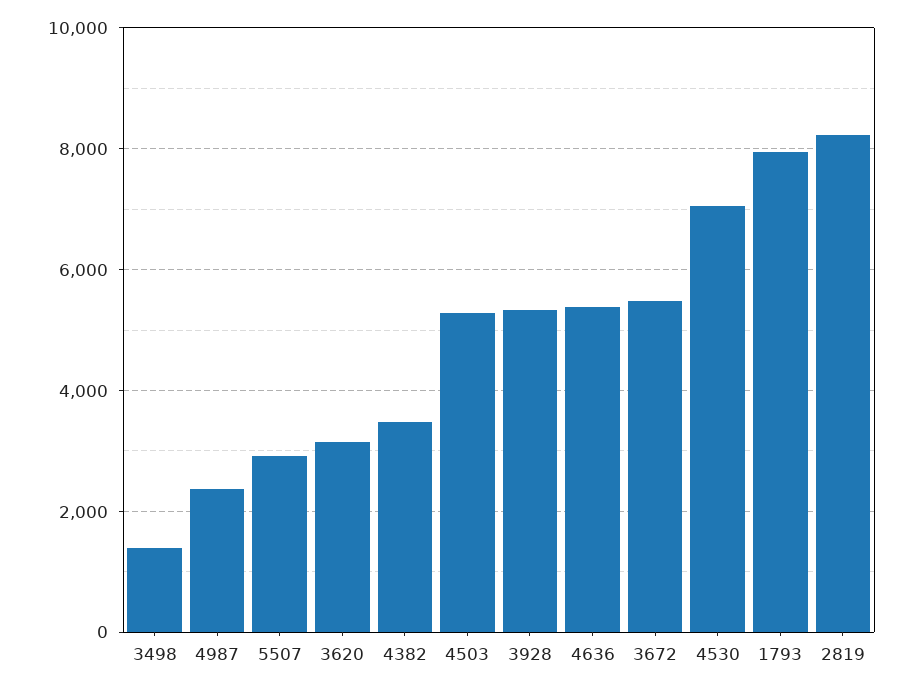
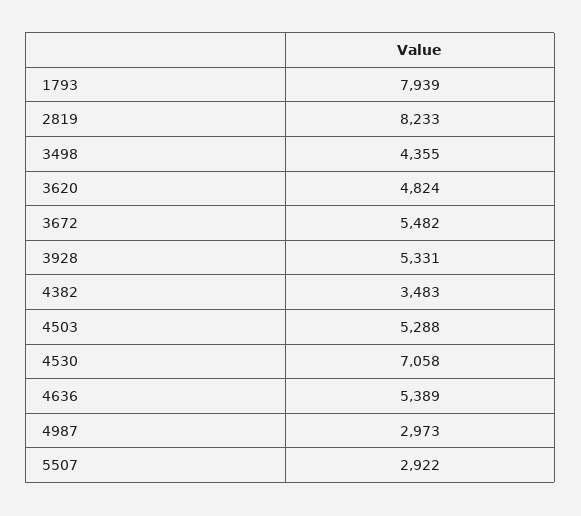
3498: 1400 -> 4355
4987: 2400 -> 2973
3620: 3200 -> 4824

